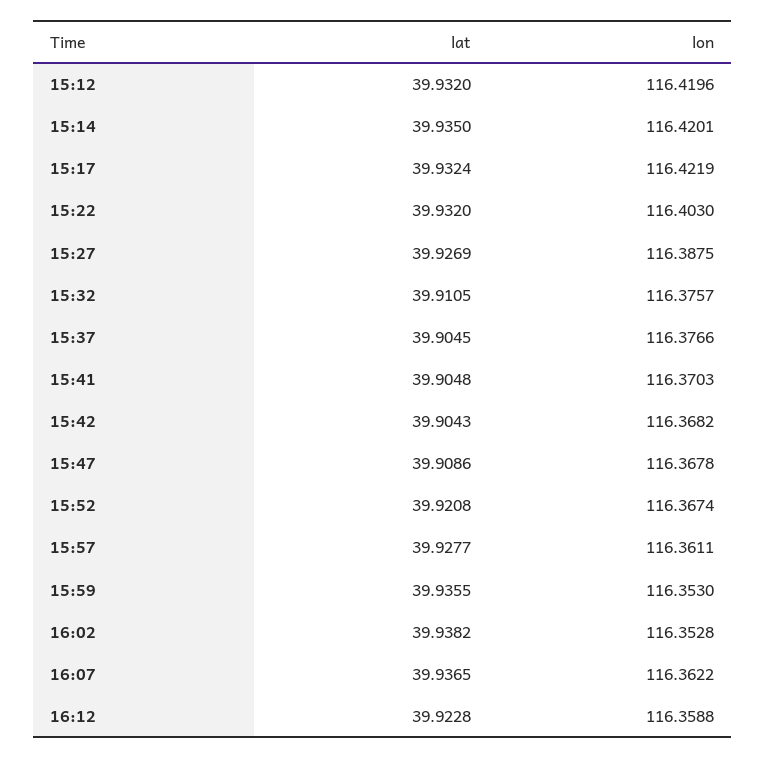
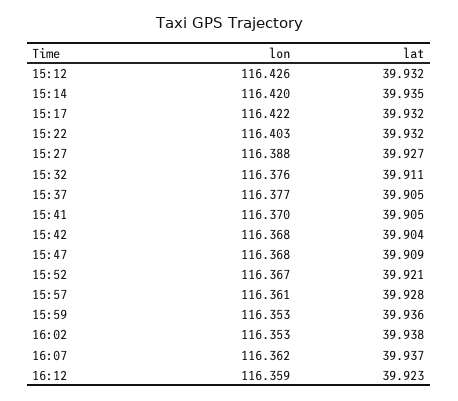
lon, 15:12: 116.4196 -> 116.426

